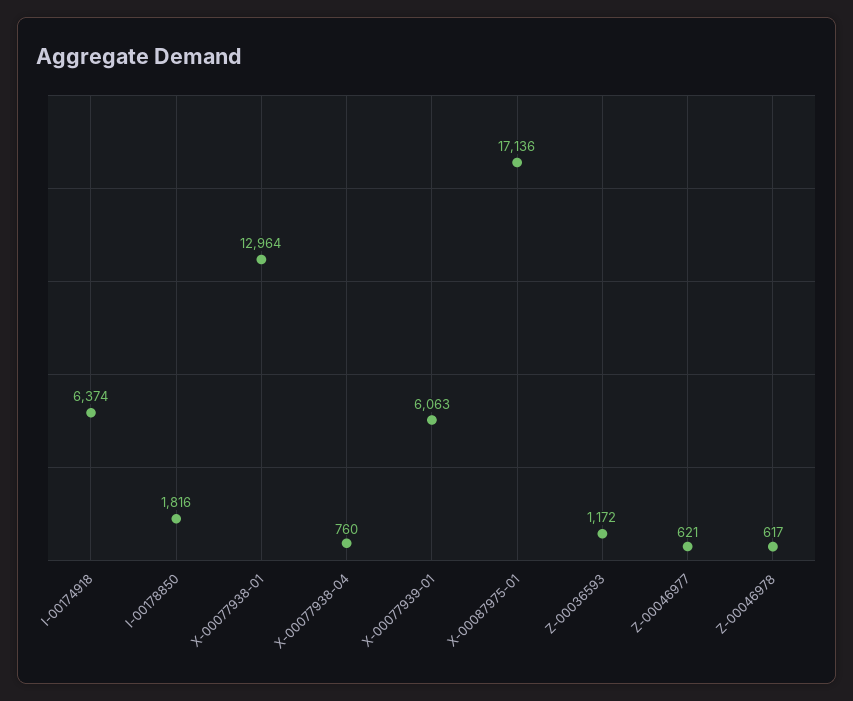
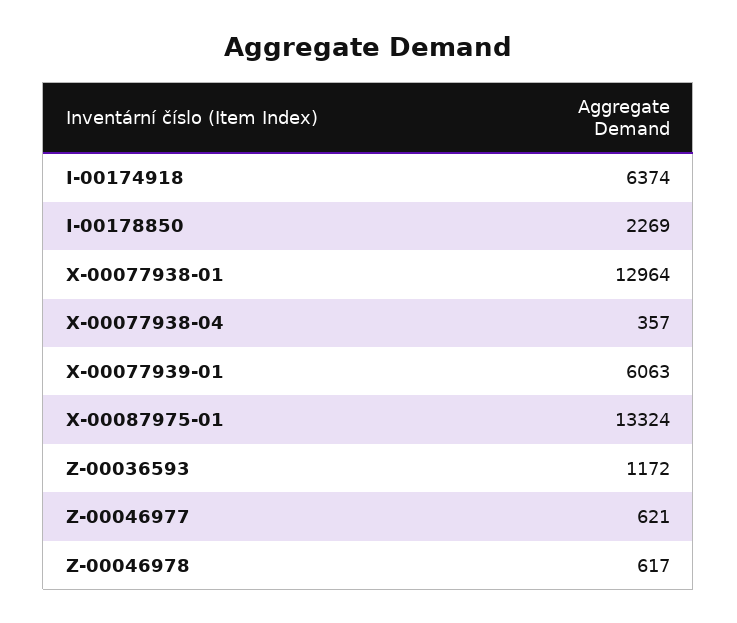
I-00178850: 1816 -> 2269
X-00077938-04: 760 -> 357
X-00087975-01: 17136 -> 13324

